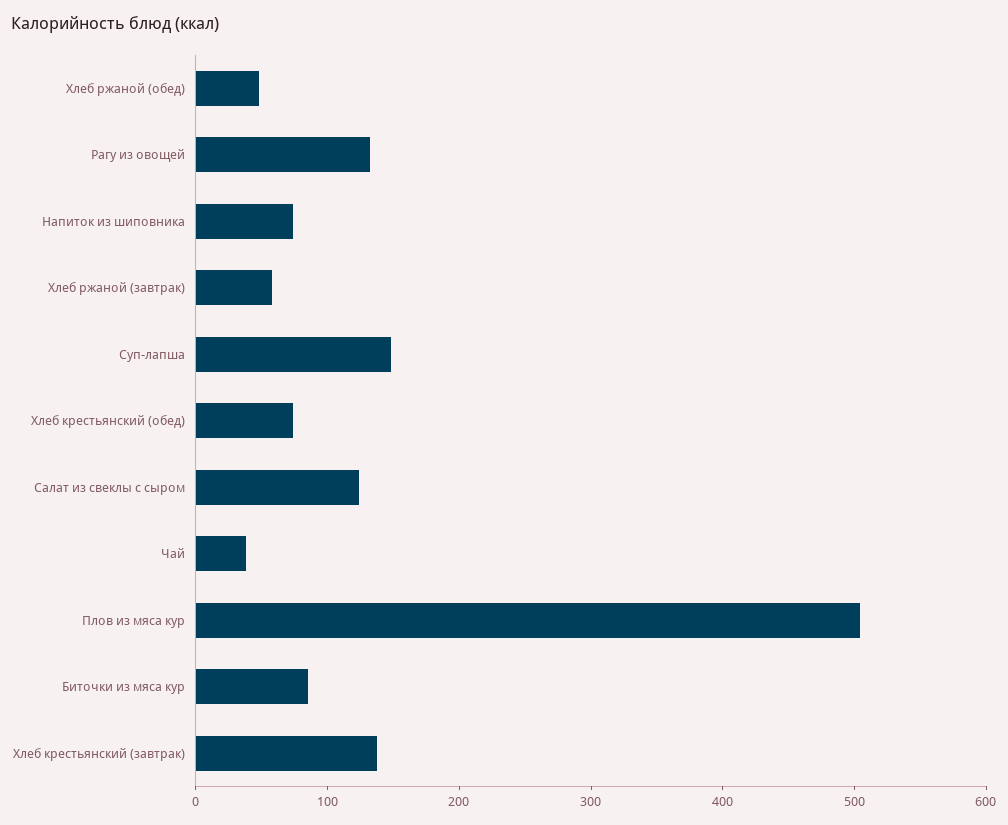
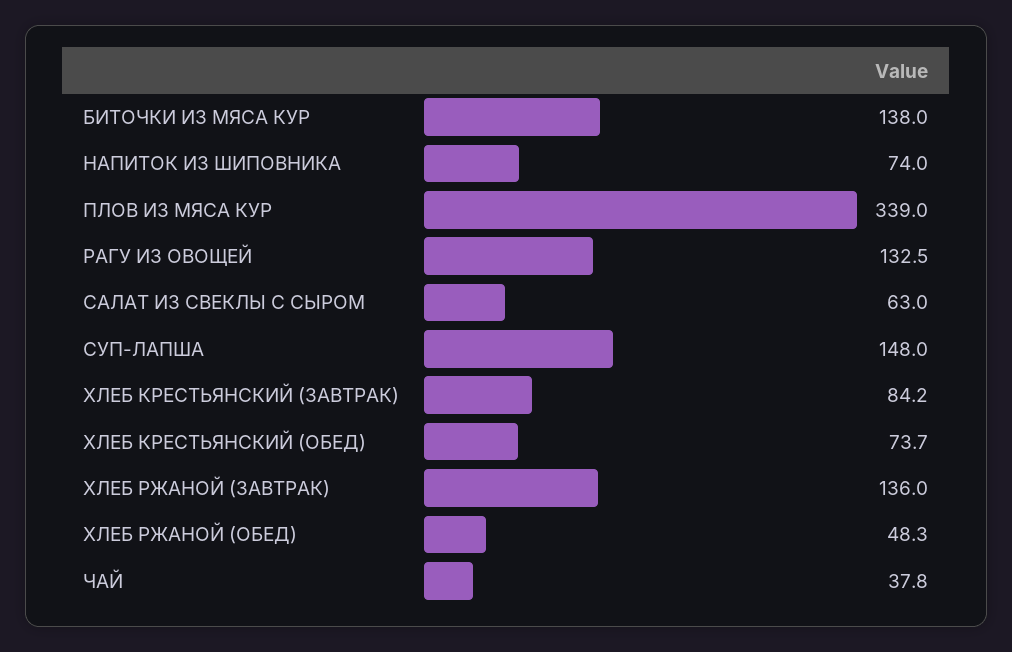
Хлеб ржаной (завтрак): 60 -> 136
Салат из свеклы с сыром: 120 -> 63
Плов из мяса кур: 500 -> 339
Биточки из мяса кур: 80 -> 138
Хлеб крестьянский (завтрак): 140 -> 84.2

